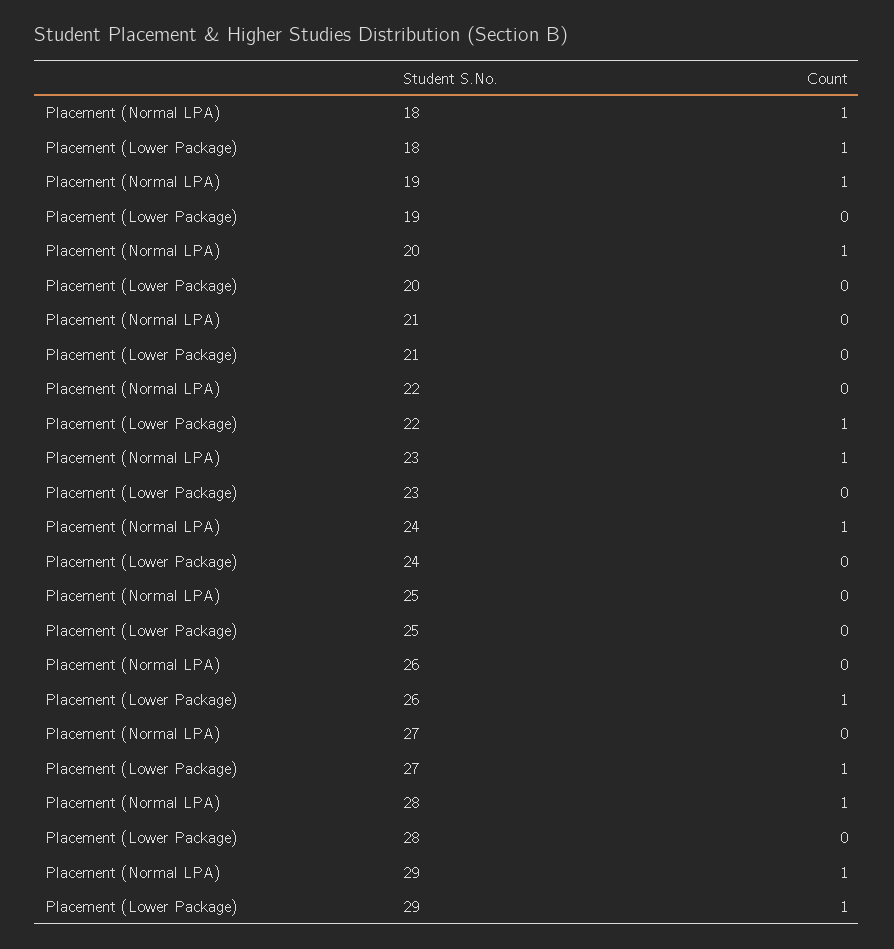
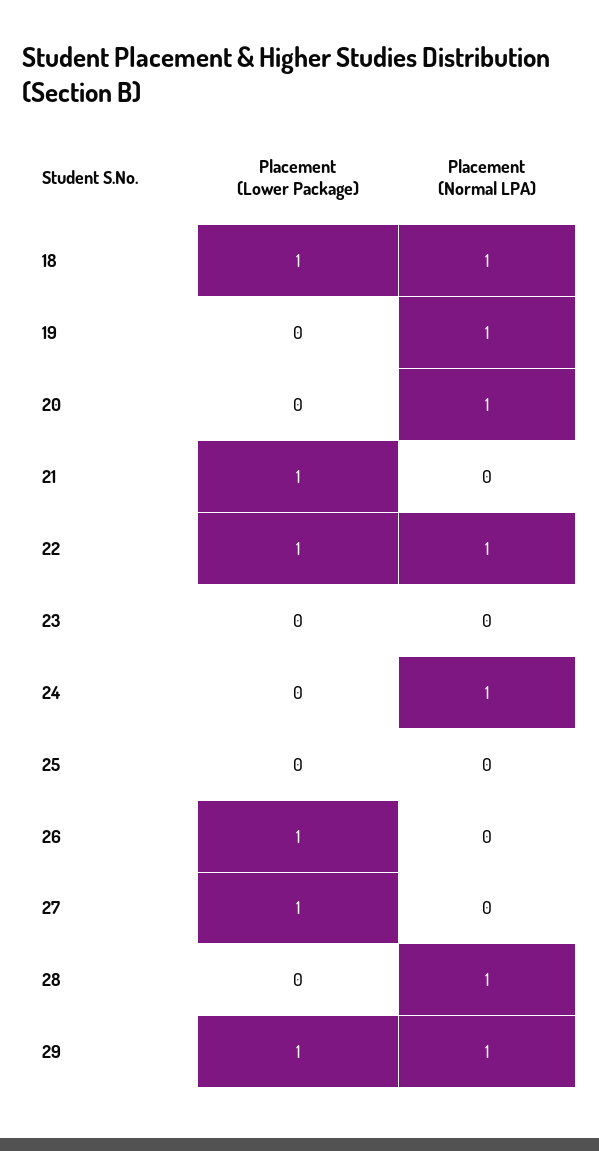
Placement (Lower Package), 21: 0 -> 1
Placement (Normal LPA), 22: 0 -> 1
Placement (Normal LPA), 23: 1 -> 0

